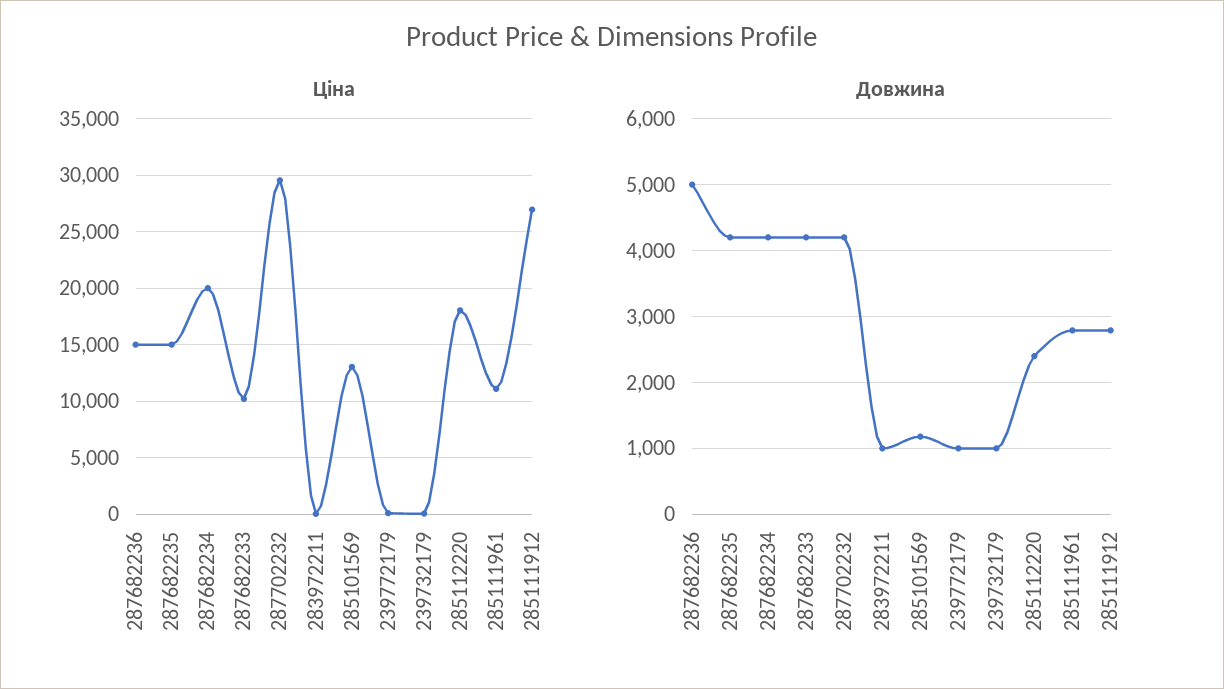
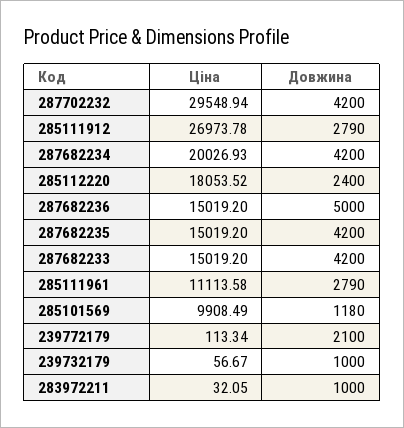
Ціна, 287682233: 10000 -> 15019.2
Ціна, 285101569: 13000 -> 9908.49
Довжина, 239772179: 1000 -> 2100

